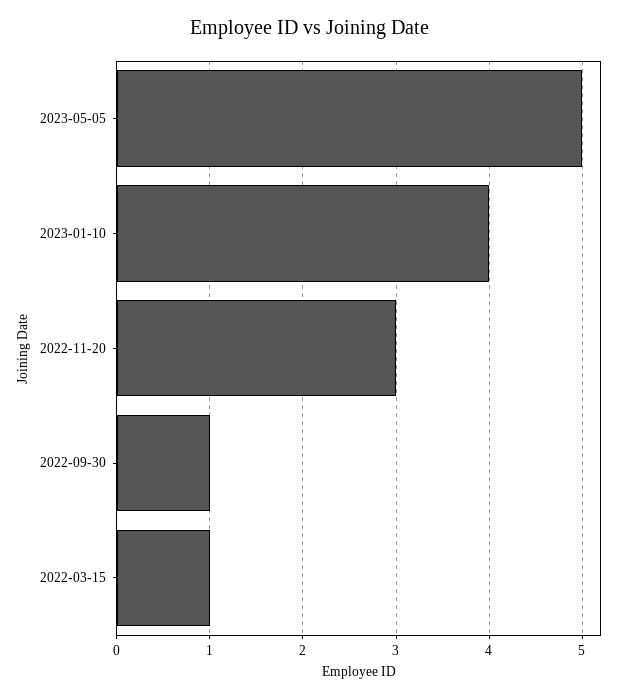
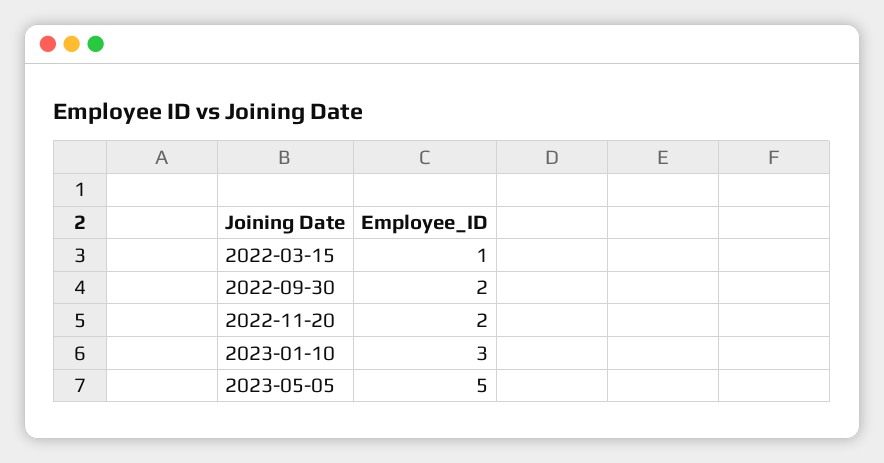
2023-01-10: 4 -> 3
2022-11-20: 3 -> 2
2022-09-30: 1 -> 2

